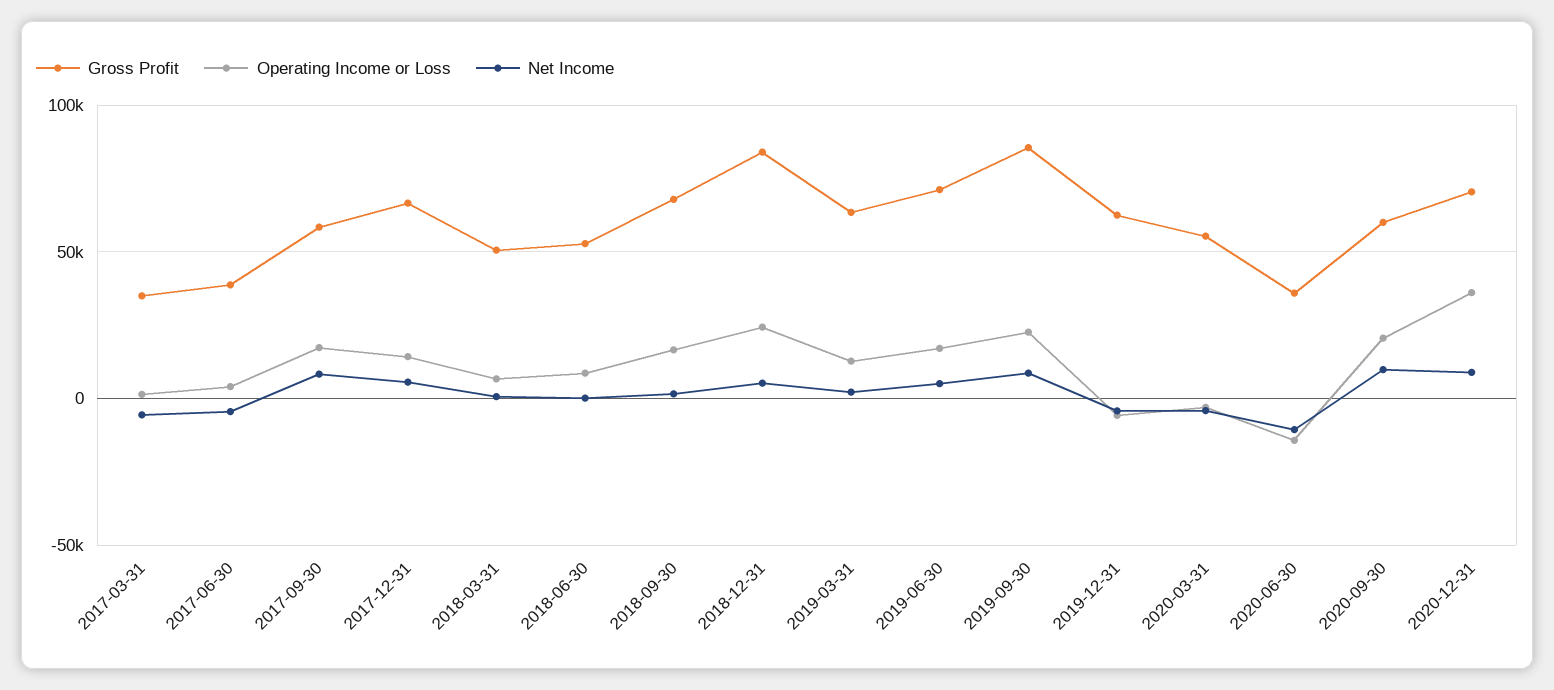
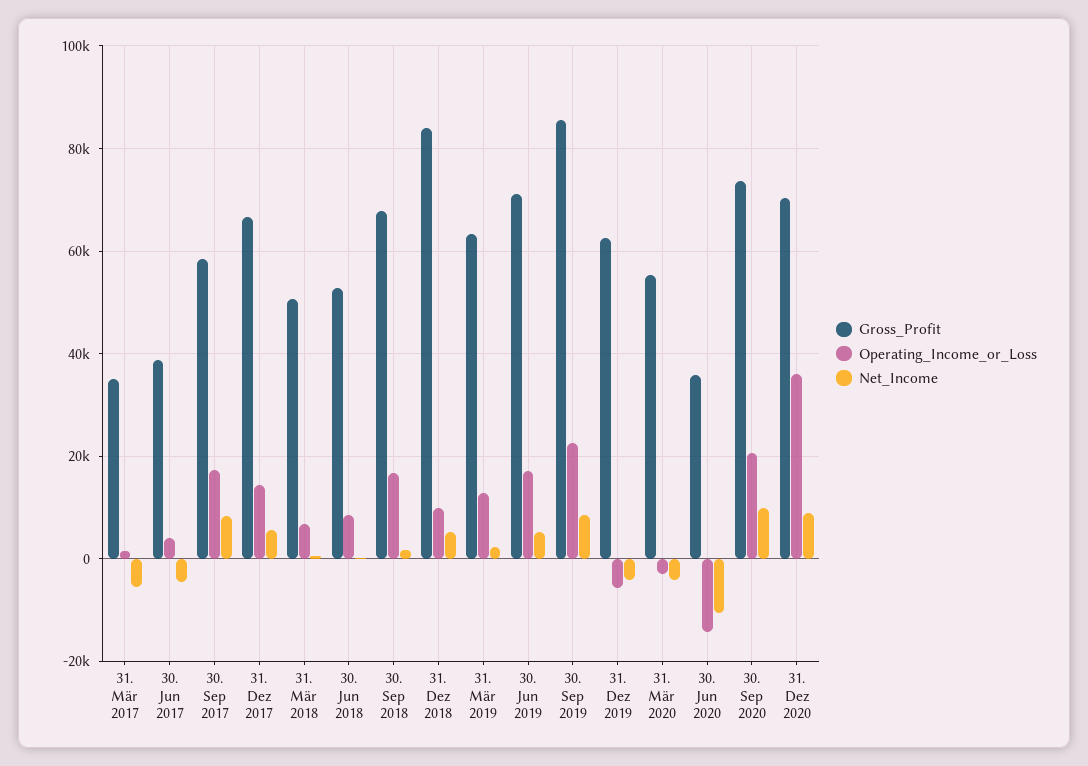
Operating Income or Loss, 2018-12-31: 25000 -> 10000
Gross Profit, 2020-09-30: 60000 -> 74000

